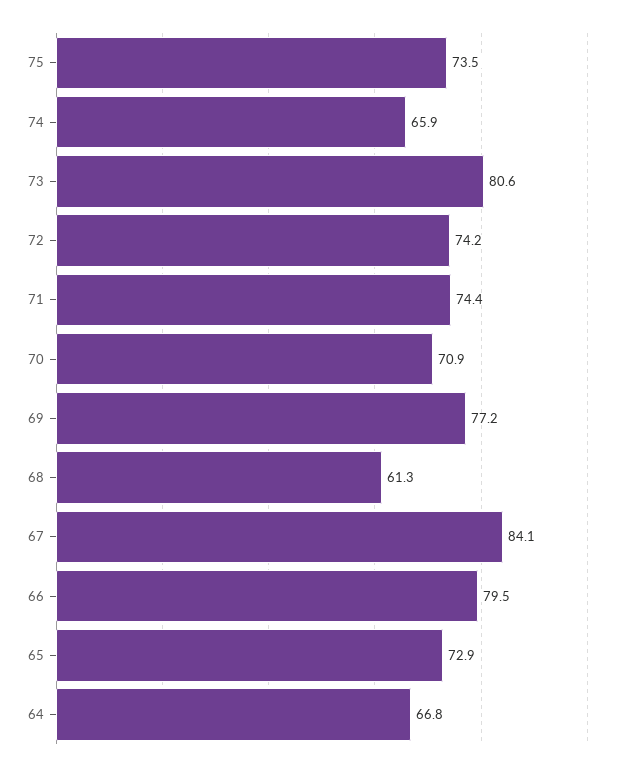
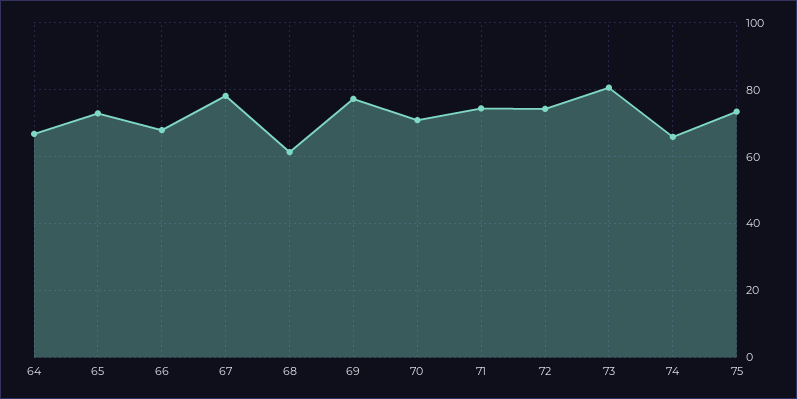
67: 84.1 -> 78
66: 79.5 -> 68

